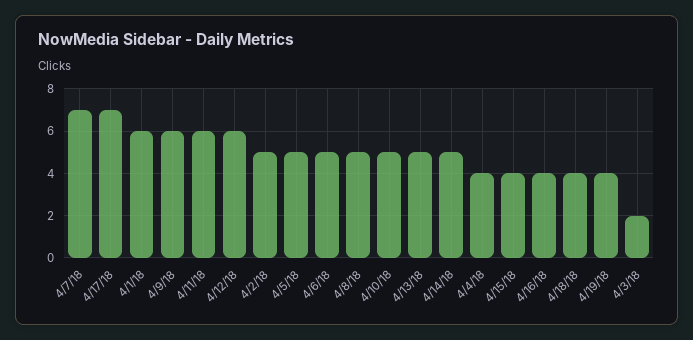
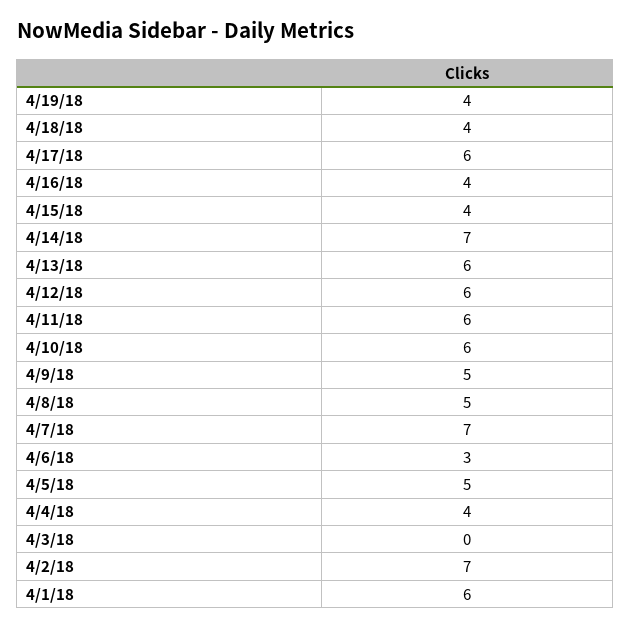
4/17/18: 7 -> 6
4/9/18: 6 -> 5
4/2/18: 5 -> 7
4/6/18: 5 -> 3
4/10/18: 5 -> 6
4/13/18: 5 -> 6
4/14/18: 5 -> 7
4/3/18: 2 -> 0

